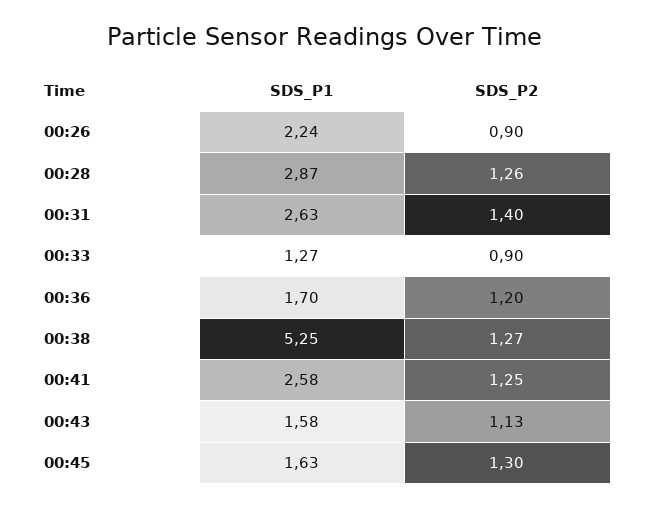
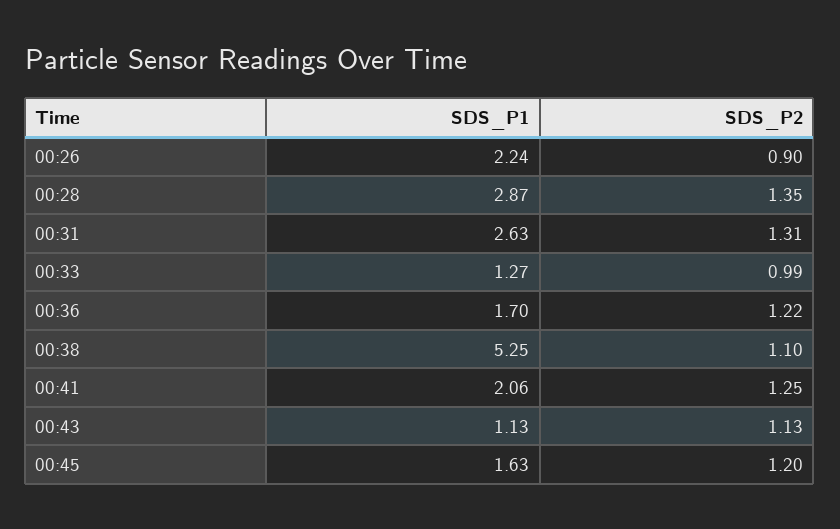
SDS_P2, 00:28: 1.26 -> 1.35
SDS_P2, 00:31: 1.4 -> 1.31
SDS_P2, 00:33: 0.9 -> 0.99
SDS_P2, 00:36: 1.2 -> 1.22
SDS_P2, 00:38: 1.27 -> 1.1
SDS_P1, 00:41: 2.58 -> 2.06
SDS_P1, 00:43: 1.58 -> 1.13
SDS_P2, 00:45: 1.3 -> 1.2

